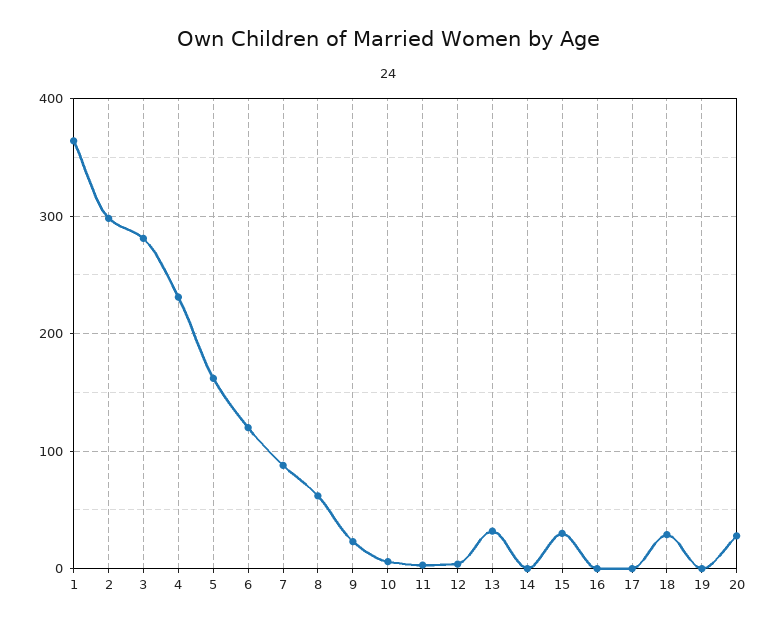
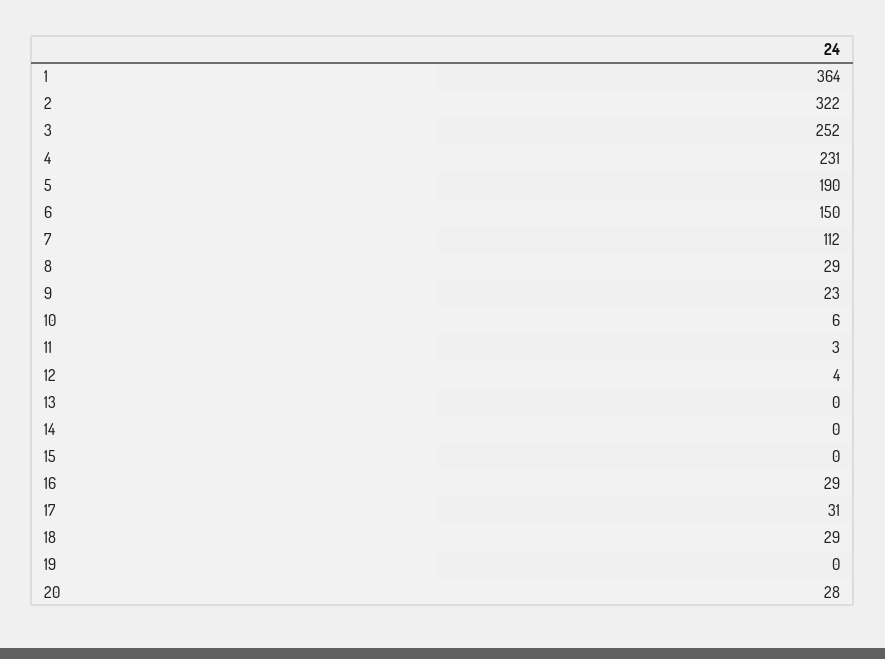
2: 300 -> 322
3: 280 -> 252
5: 160 -> 190
6: 120 -> 150
7: 90 -> 112
8: 60 -> 29
13: 30 -> 0
15: 30 -> 0
16: 0 -> 29
17: 0 -> 31

